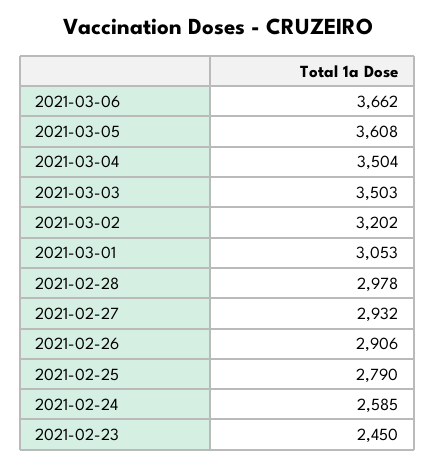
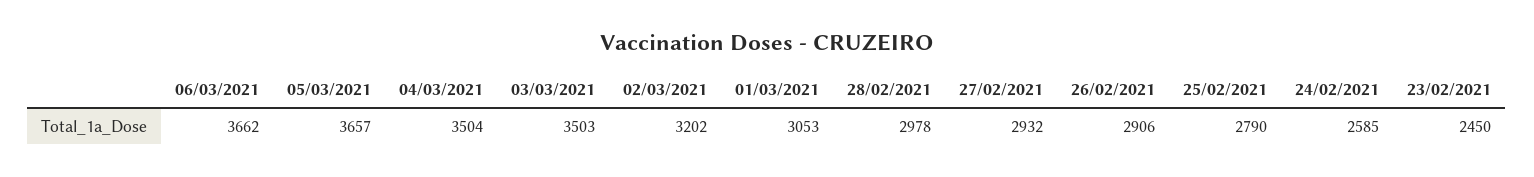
2021-03-05: 3608 -> 3657

